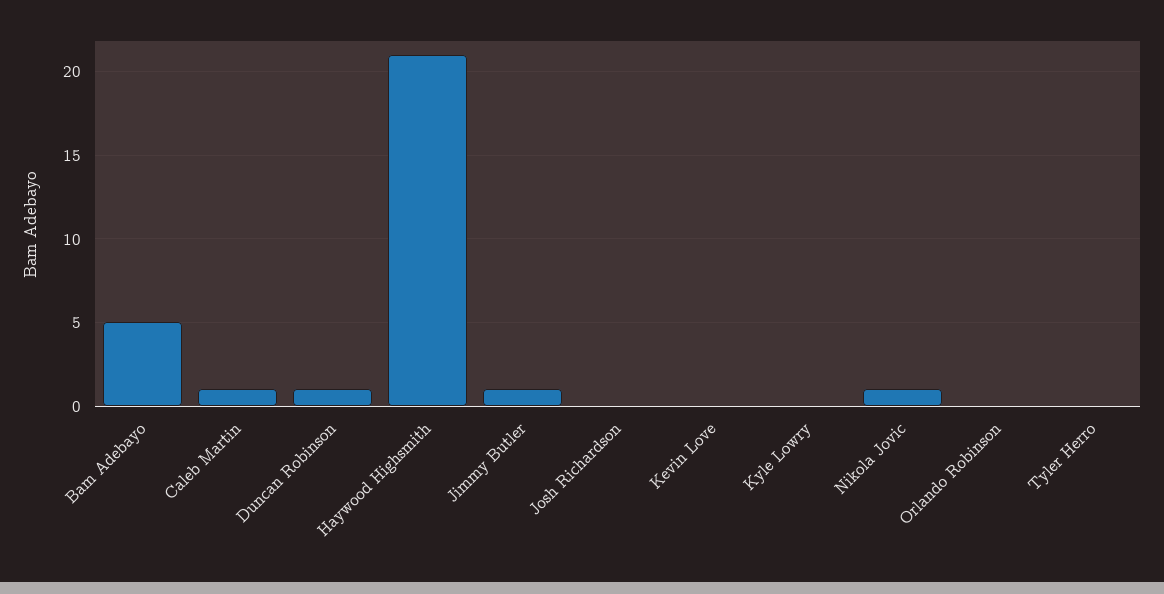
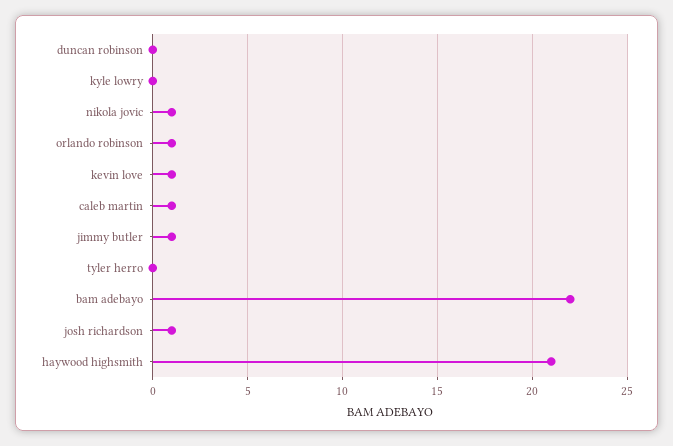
Bam Adebayo: 5 -> 22
Duncan Robinson: 1 -> 0
Josh Richardson: 0 -> 1
Kevin Love: 0 -> 1
Orlando Robinson: 0 -> 1

